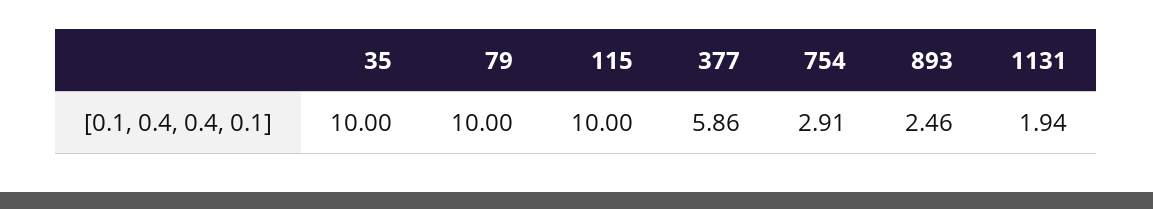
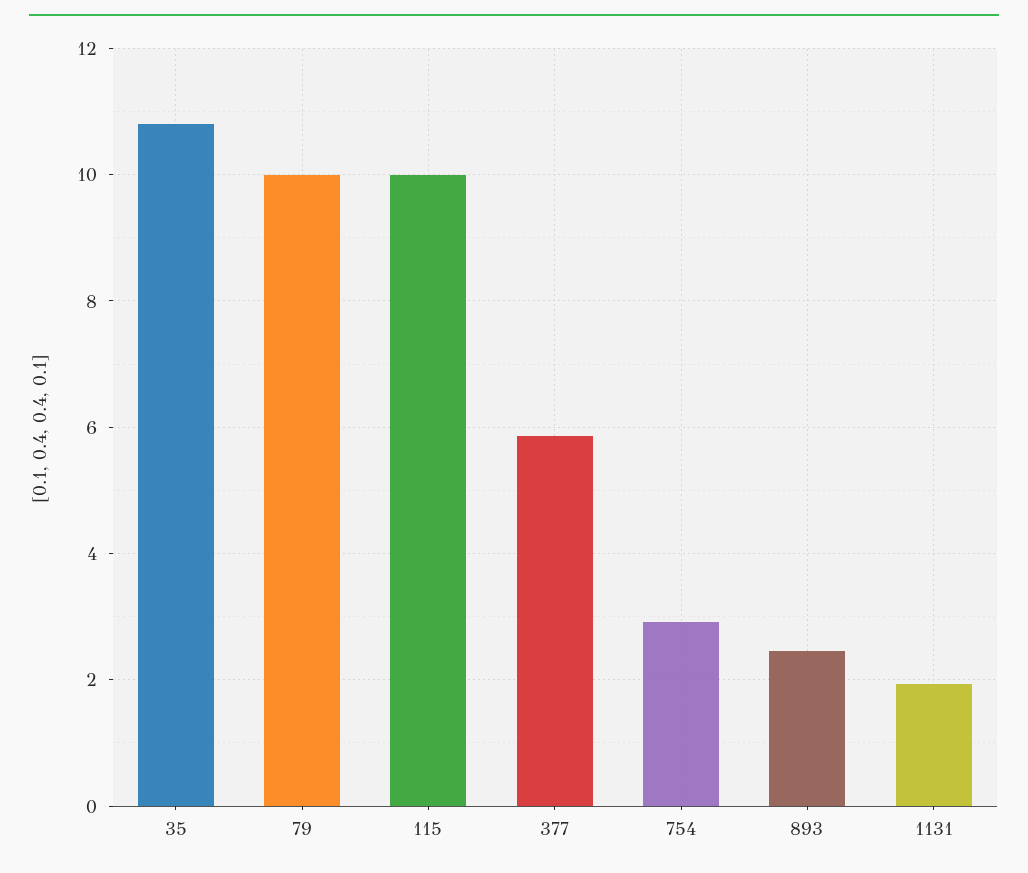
35: 10 -> 10.8

